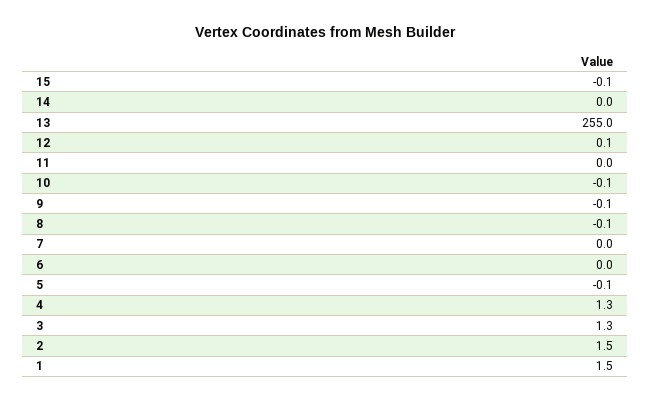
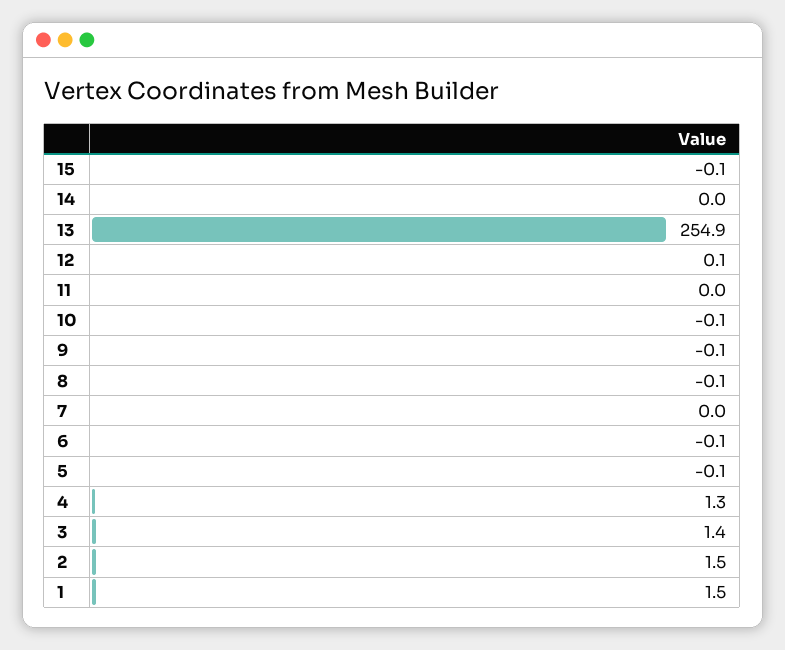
13: 255 -> 254.9
6: 0 -> -0.1
3: 1.3 -> 1.4

